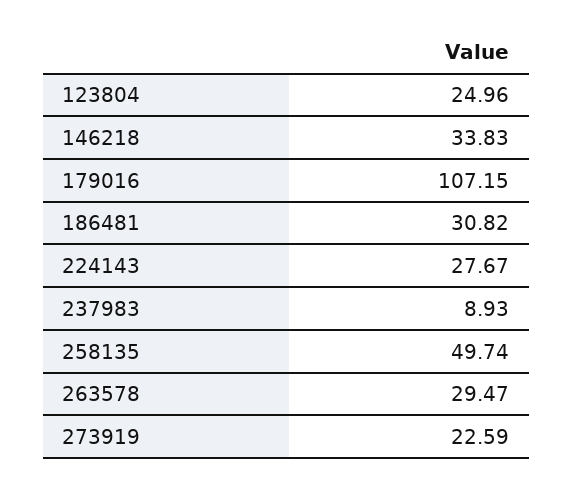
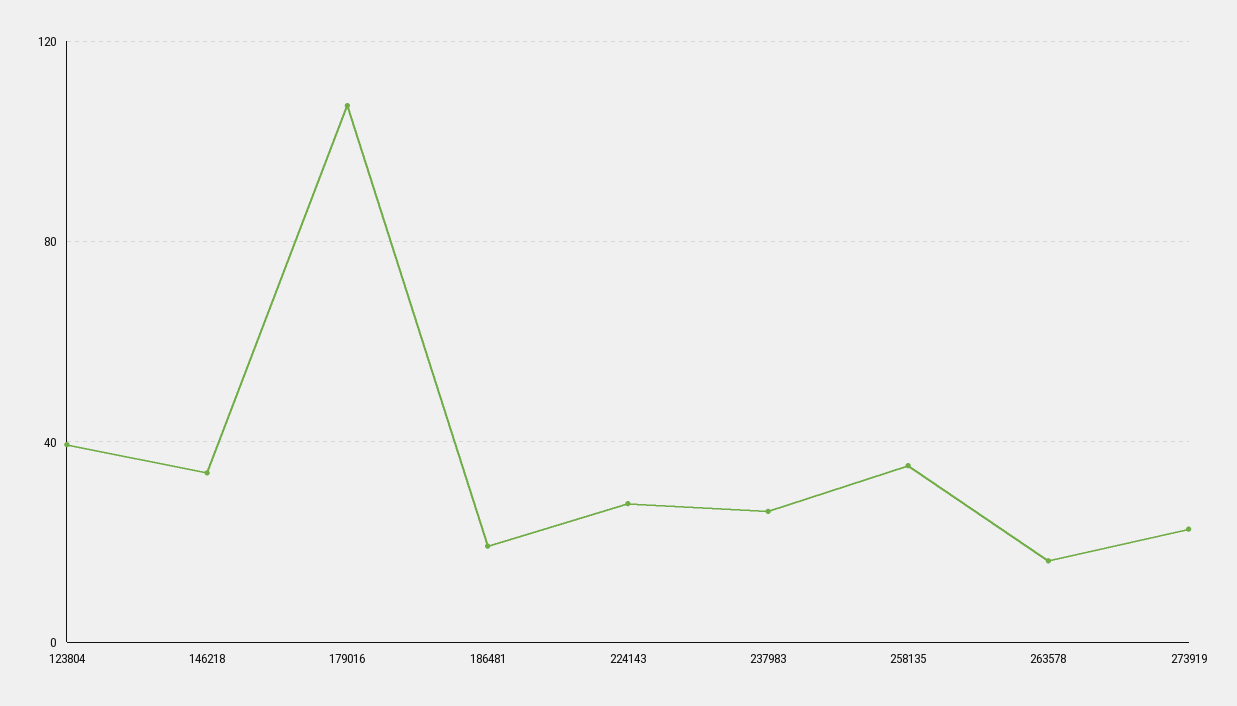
123804: 24.96 -> 40
186481: 30.82 -> 20
237983: 8.93 -> 25
258135: 49.74 -> 35
263578: 29.47 -> 15

